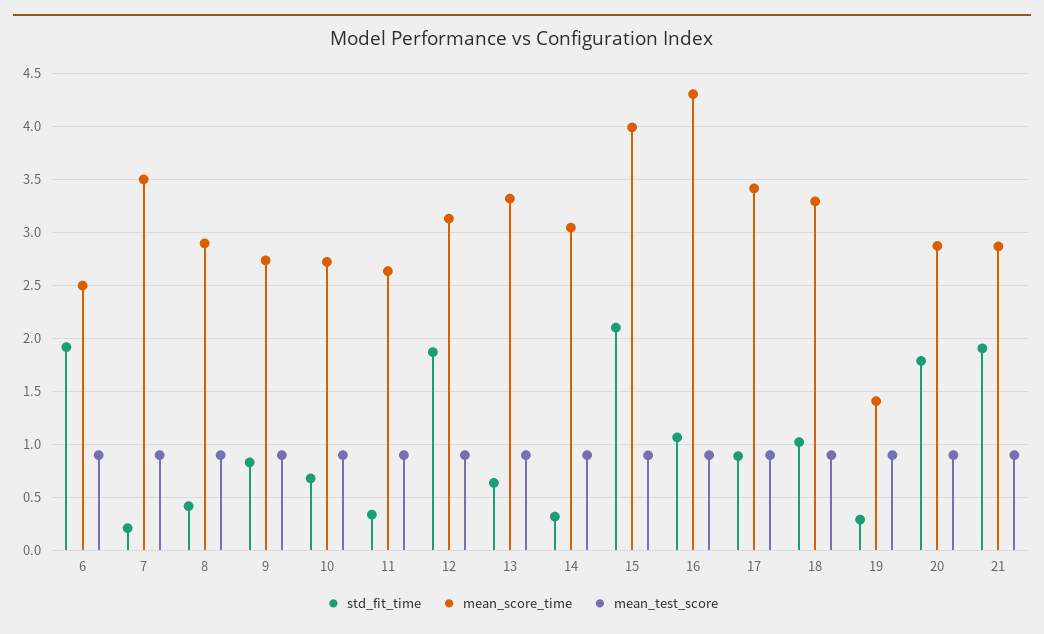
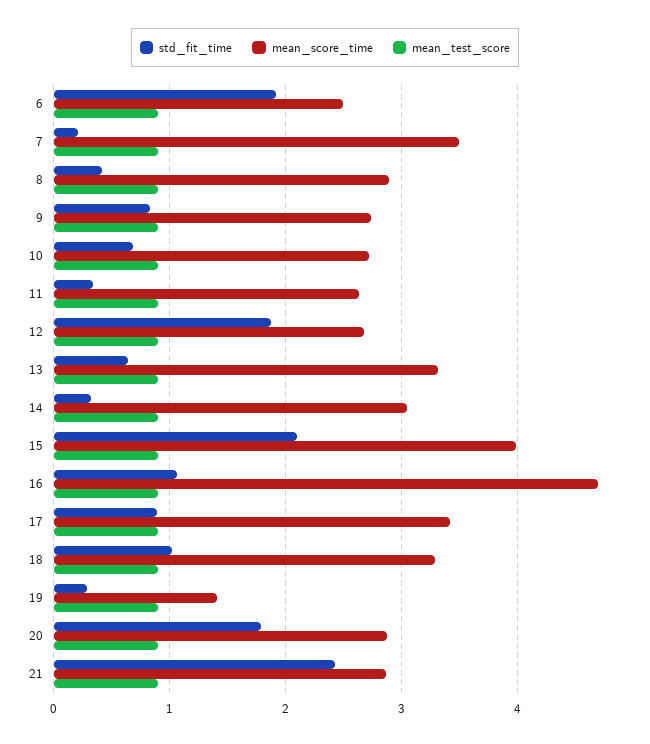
mean_score_time, 12: 3.1 -> 2.7
mean_score_time, 16: 4.3 -> 4.7
std_fit_time, 21: 1.9 -> 2.4

